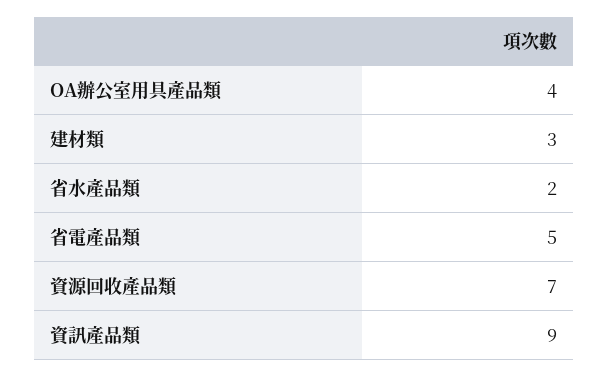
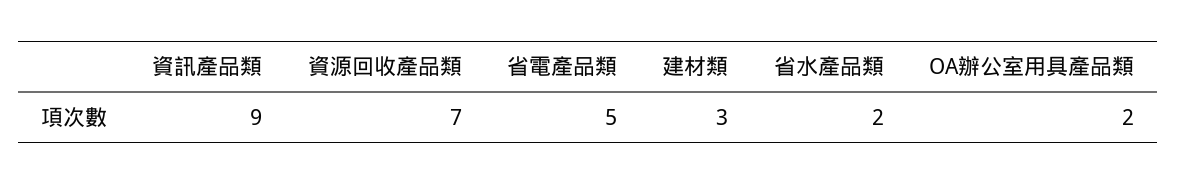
OA辦公室用具產品類: 4 -> 2

